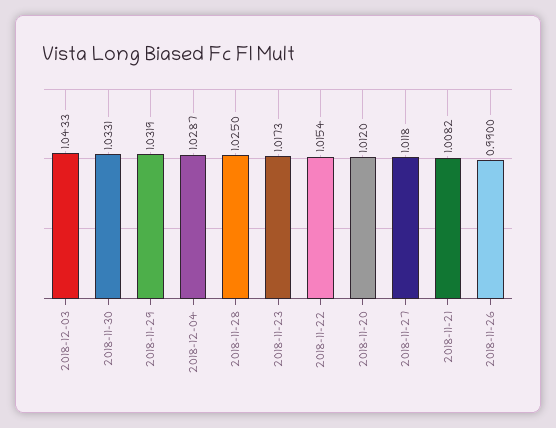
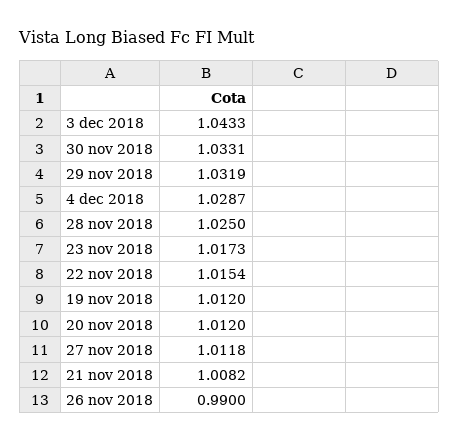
19 nov 2018: none -> 1.012

